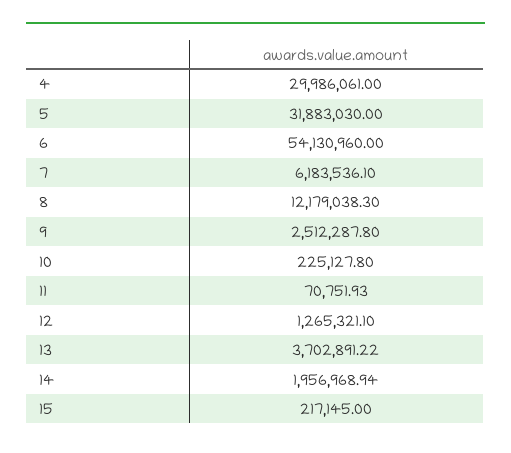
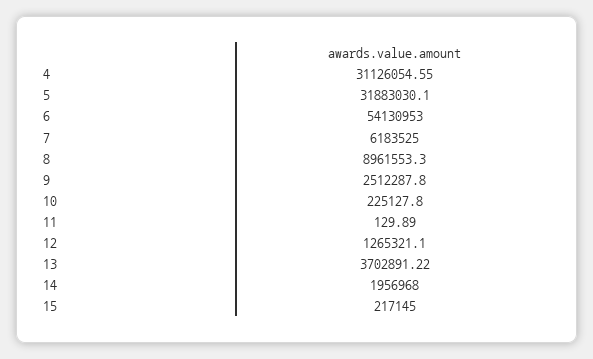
4: 29986061 -> 31126054.55
5: 31883030 -> 31883030.1
6: 54130960 -> 54130953
7: 6183536.1 -> 6183525
8: 12179038.3 -> 8961553.3
11: 70751.93 -> 129.89
14: 1956968.94 -> 1956968

